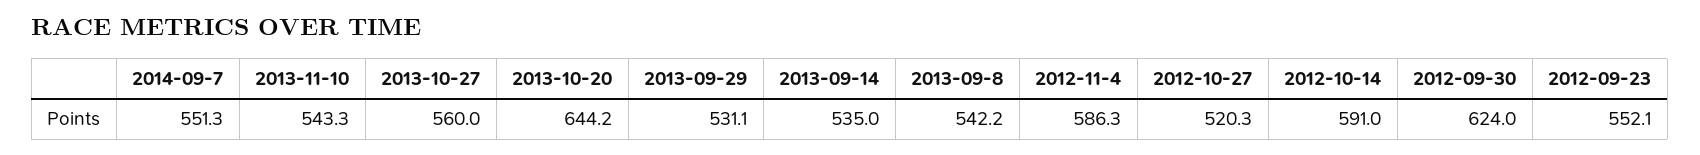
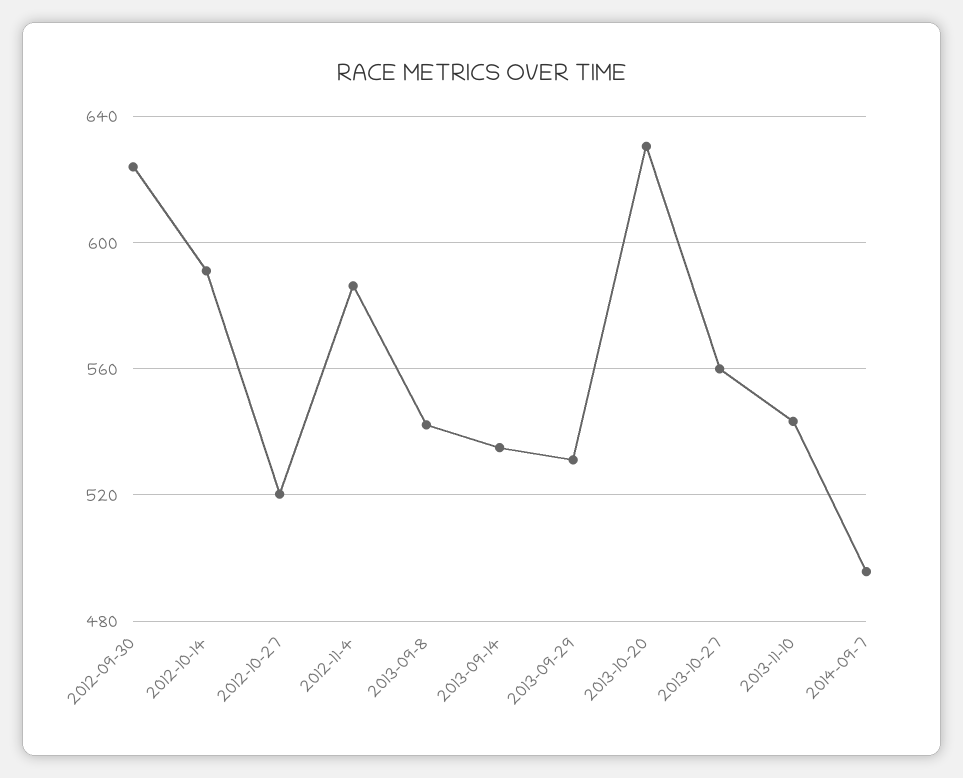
2014-09-7: 551.3 -> 495
2013-10-20: 644.2 -> 630
2012-09-23: 552.1 -> none

